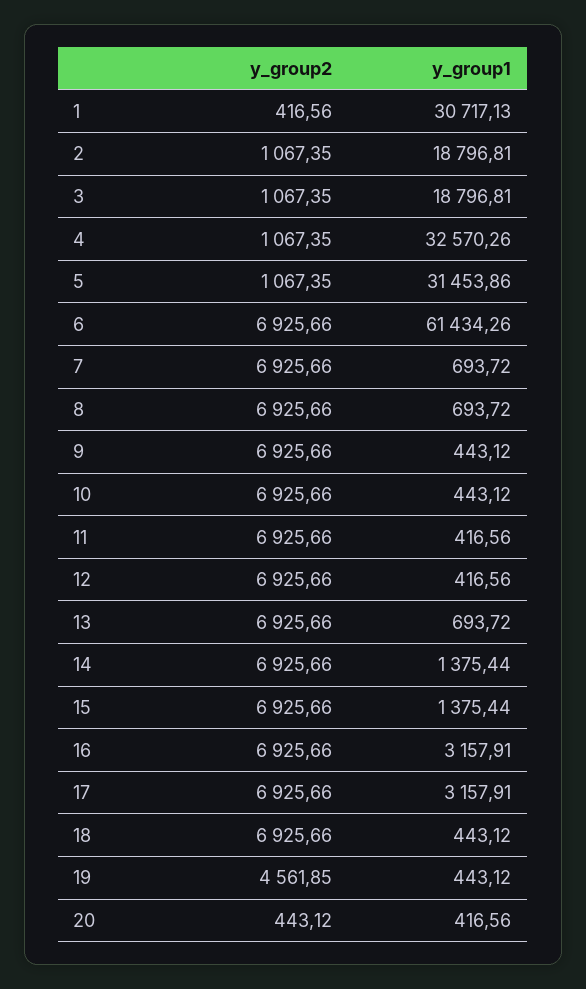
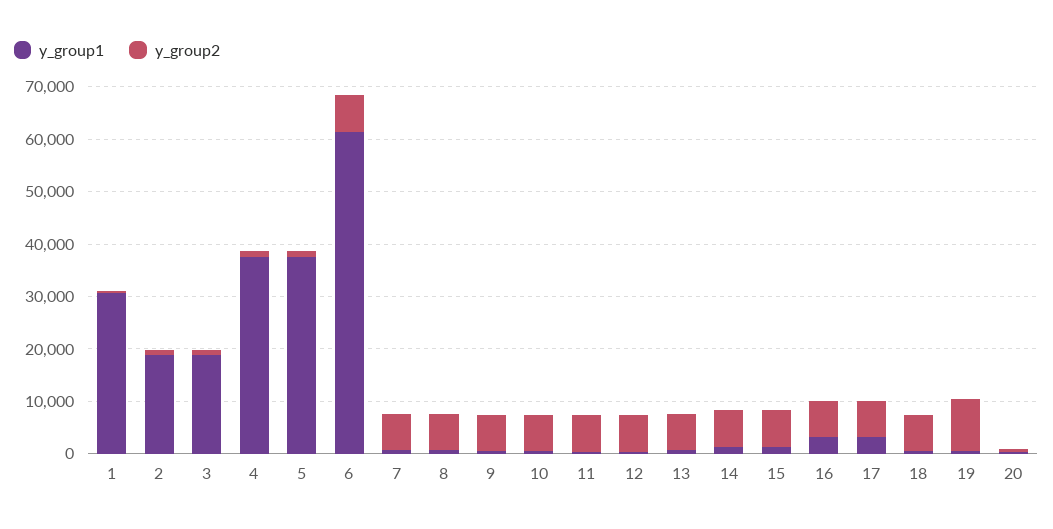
y_group1, 4: 32570.26 -> 38000
y_group1, 5: 31453.86 -> 38000
y_group2, 19: 4561.85 -> 10000

